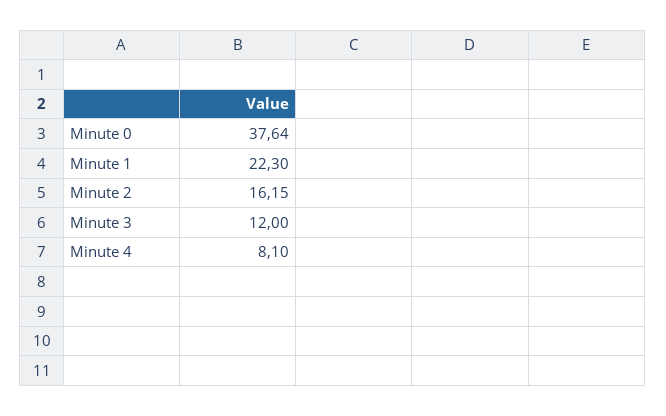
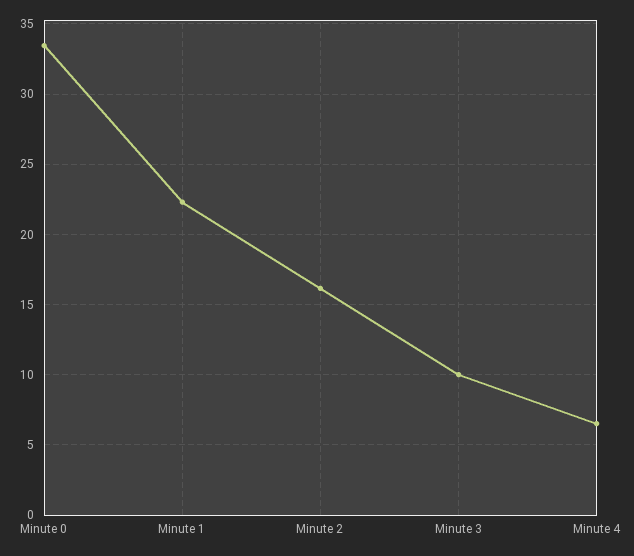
Minute 0: 37.64 -> 33.5
Minute 3: 12 -> 10
Minute 4: 8.1 -> 6.5

